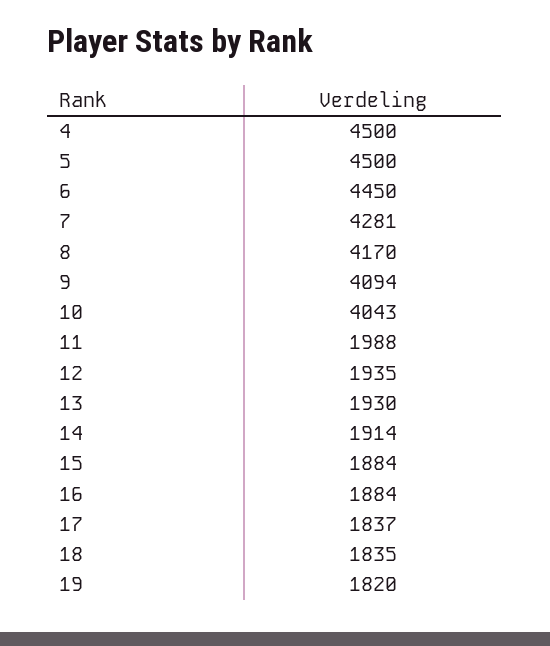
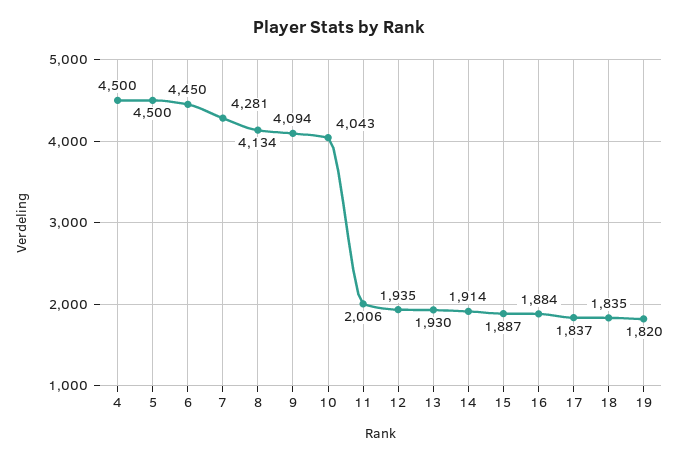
8: 4170 -> 4134
11: 1988 -> 2006
15: 1884 -> 1887

